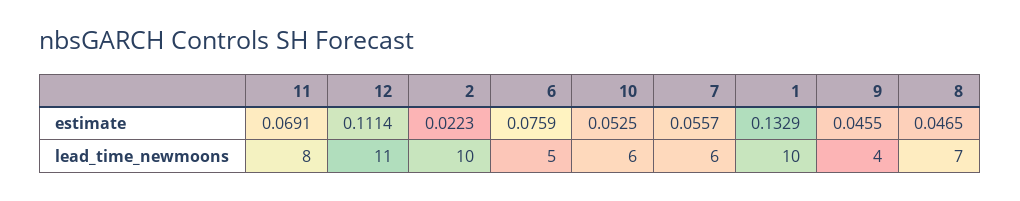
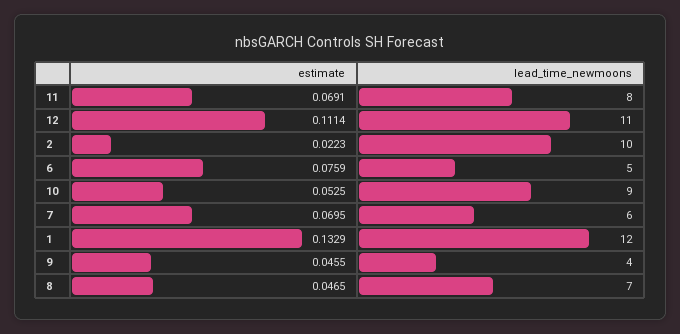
7, estimate: 0.0557 -> 0.0695
10, lead_time_newmoons: 6 -> 9
1, lead_time_newmoons: 10 -> 12

